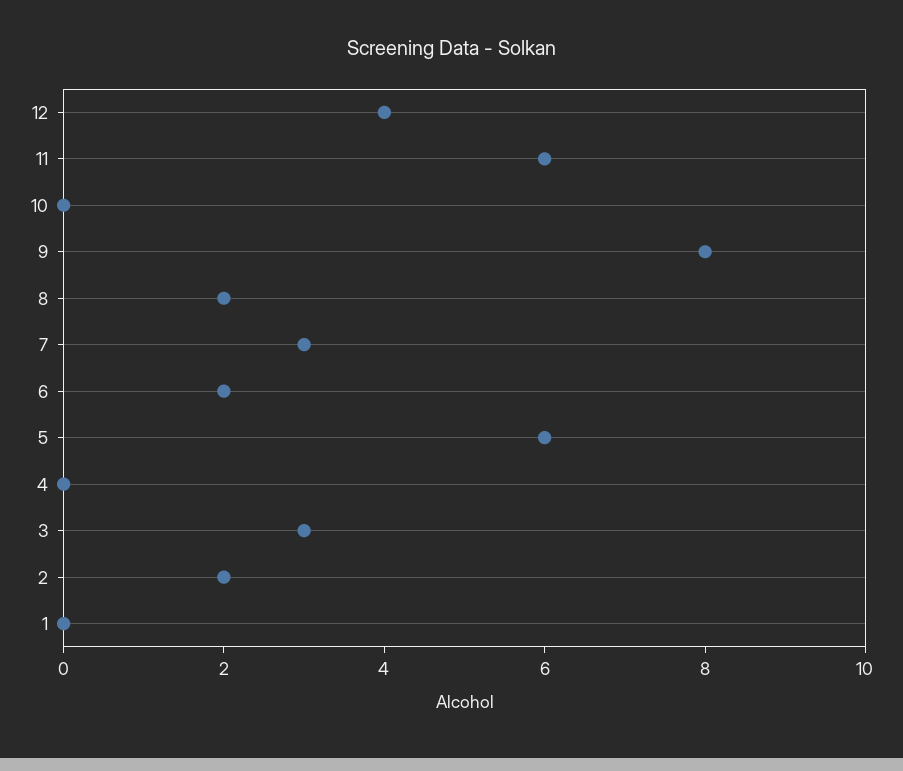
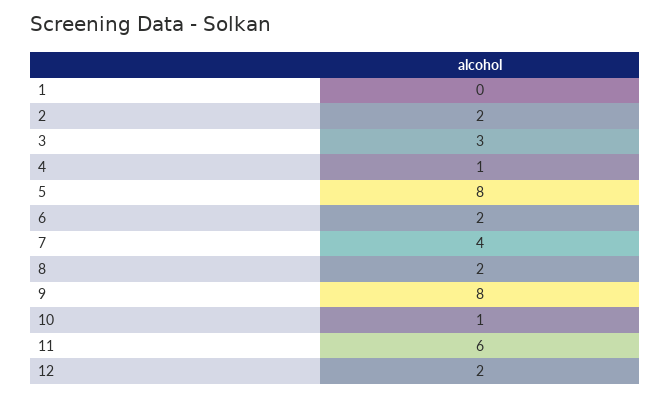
12: 4 -> 2
10: 0 -> 1
7: 3 -> 4
5: 6 -> 8
4: 0 -> 1

